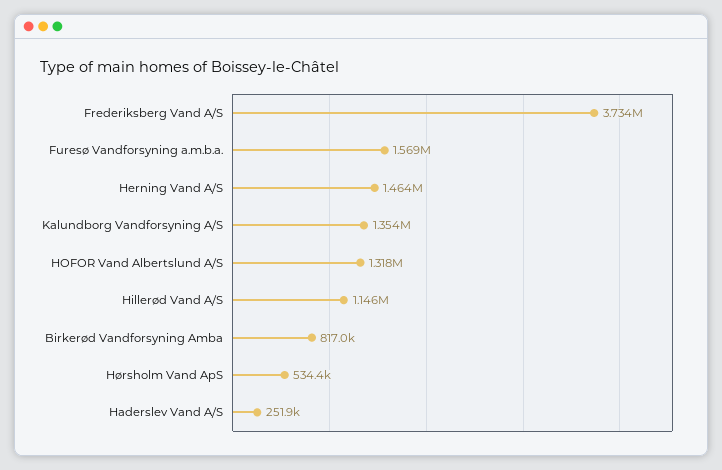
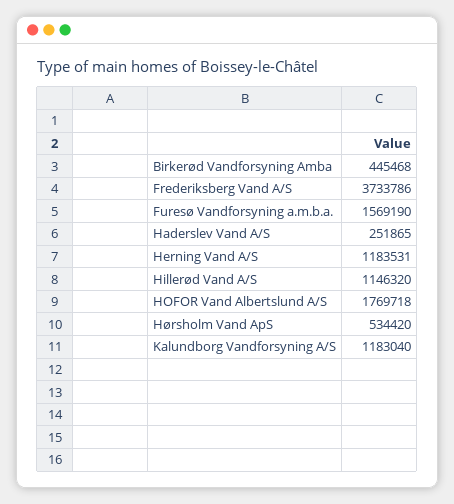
Herning Vand A/S: 1464000 -> 1183531
Kalundborg Vandforsyning A/S: 1354000 -> 1183040
HOFOR Vand Albertslund A/S: 1318000 -> 1769718
Birkerød Vandforsyning Amba: 817000 -> 445468

